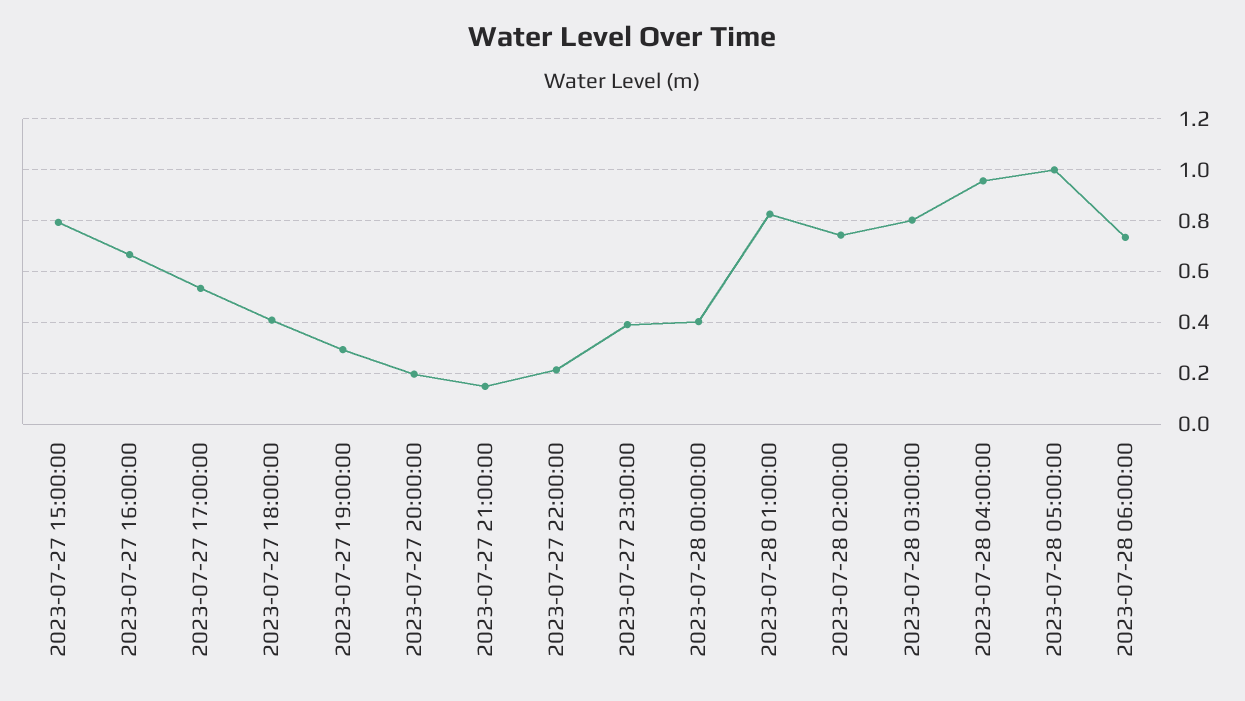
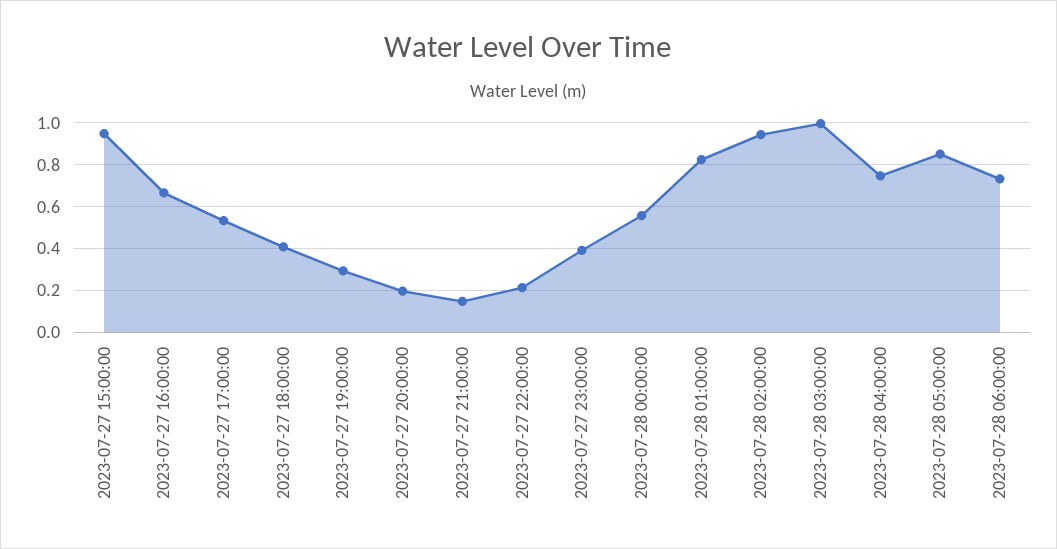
2023-07-27 15:00:00: 0.8 -> 0.95
2023-07-28 00:00:00: 0.4 -> 0.55
2023-07-28 02:00:00: 0.75 -> 0.95
2023-07-28 03:00:00: 0.8 -> 1
2023-07-28 04:00:00: 0.95 -> 0.75
2023-07-28 05:00:00: 1 -> 0.85

